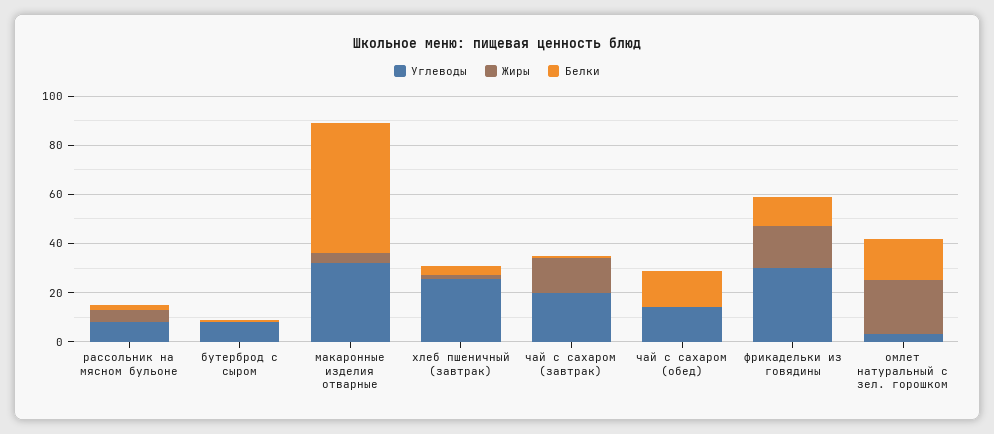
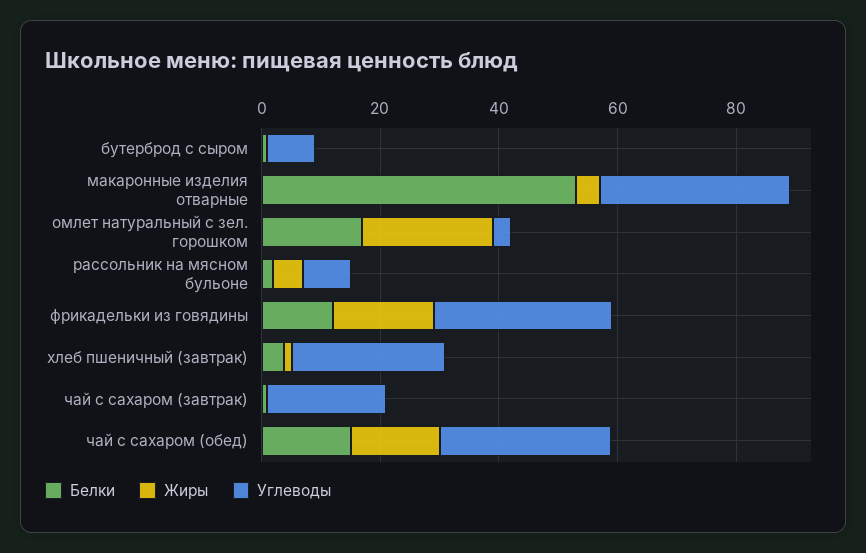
Жиры, чай с сахаром (завтрак): 15 -> 0
Углеводы, чай с сахаром (обед): 15 -> 30
Жиры, чай с сахаром (обед): 0 -> 15

